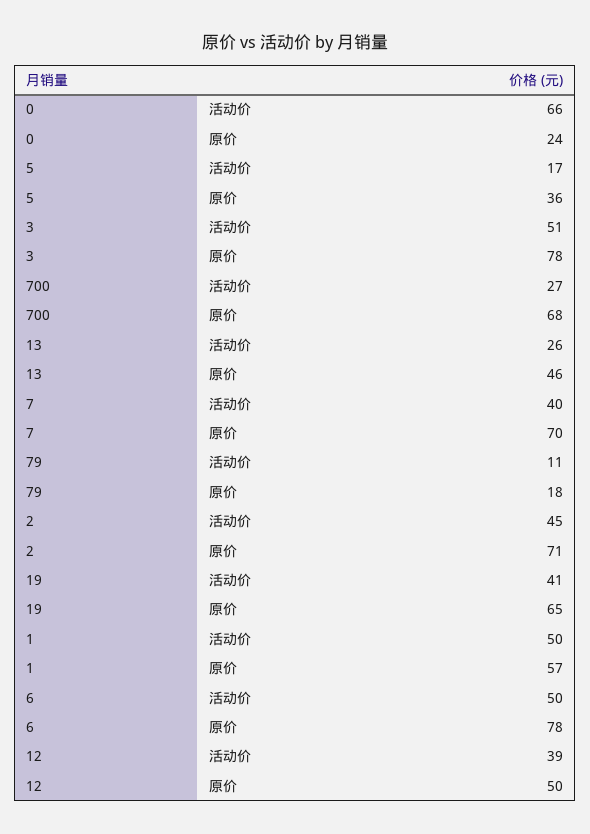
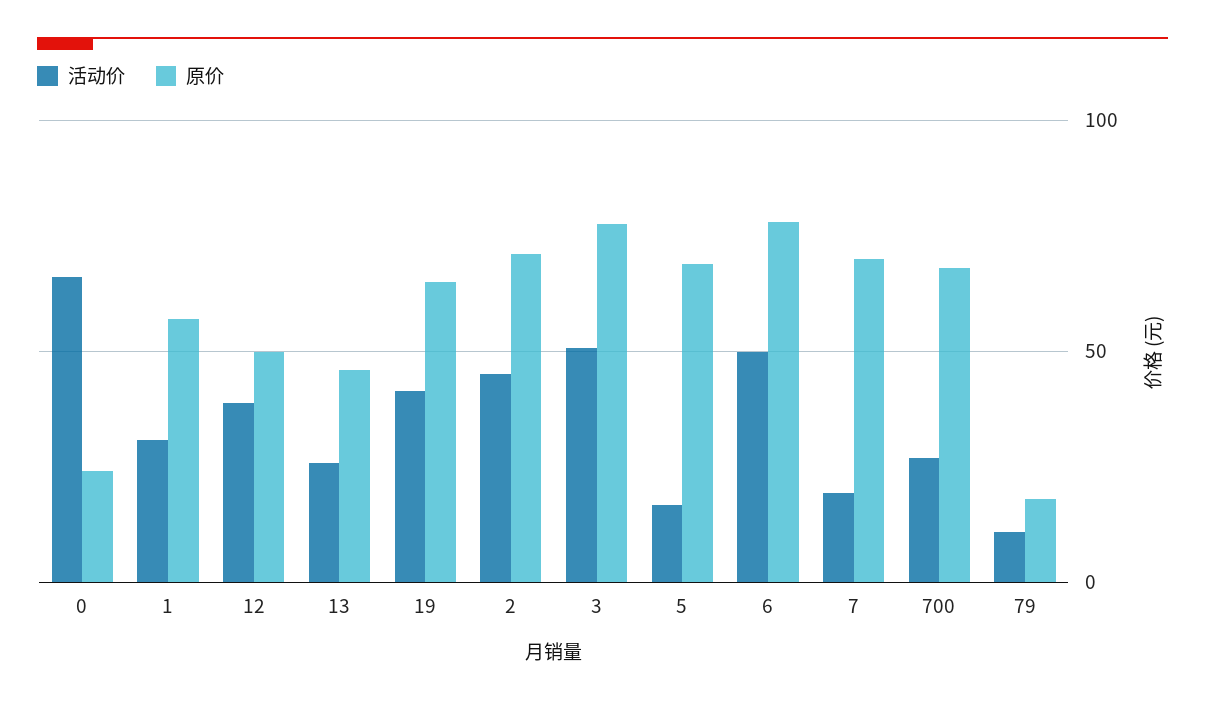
原价, 5: 36 -> 70
活动价, 7: 40 -> 20
活动价, 1: 50 -> 30

